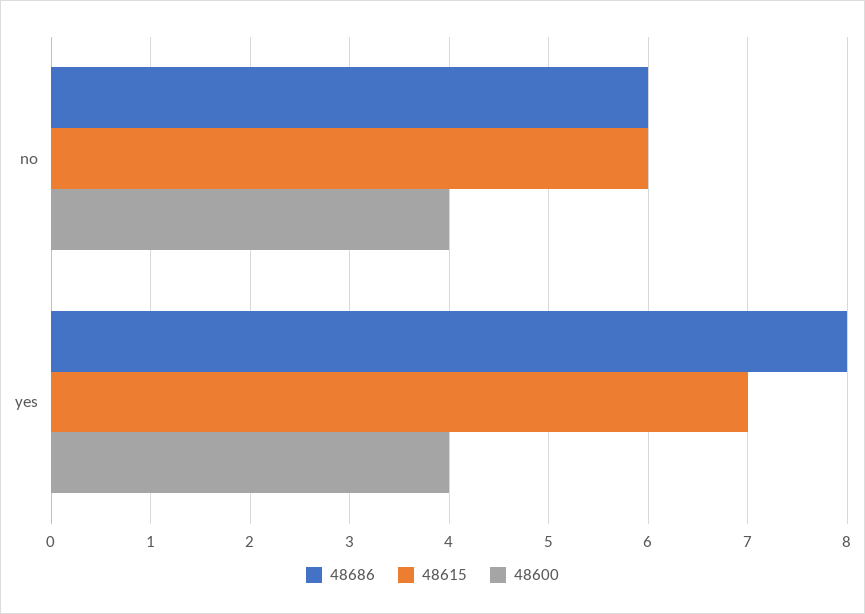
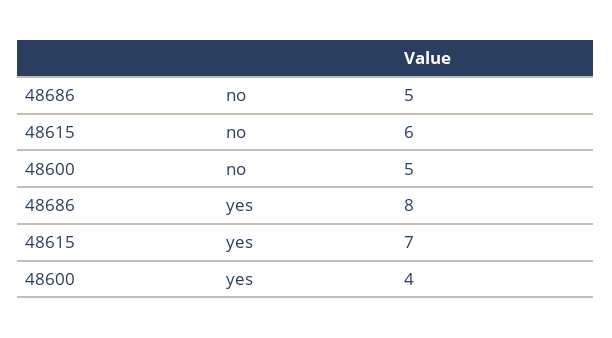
48686, no: 6 -> 5
48600, no: 4 -> 5

